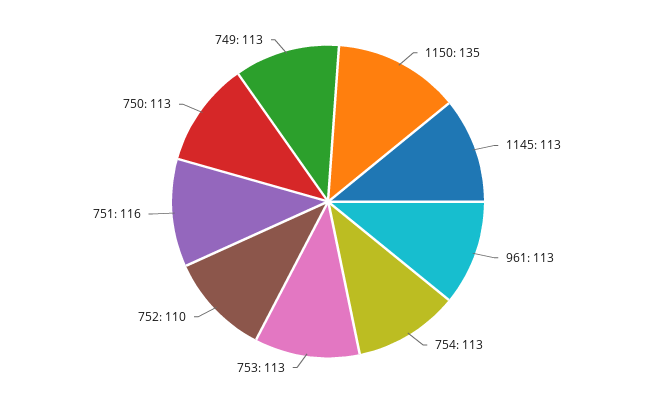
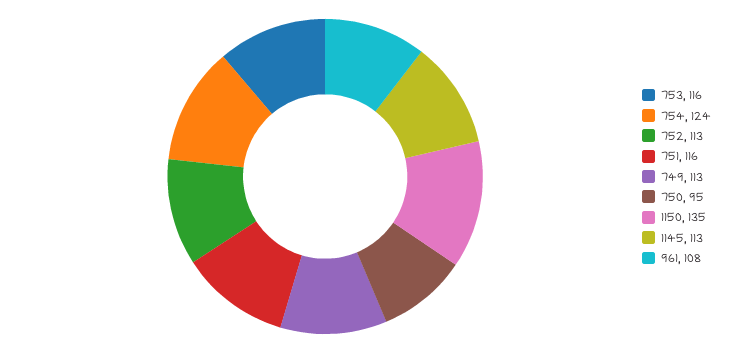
961: 113 -> 108
754: 113 -> 124
753: 113 -> 116
752: 110 -> 113
750: 113 -> 95

